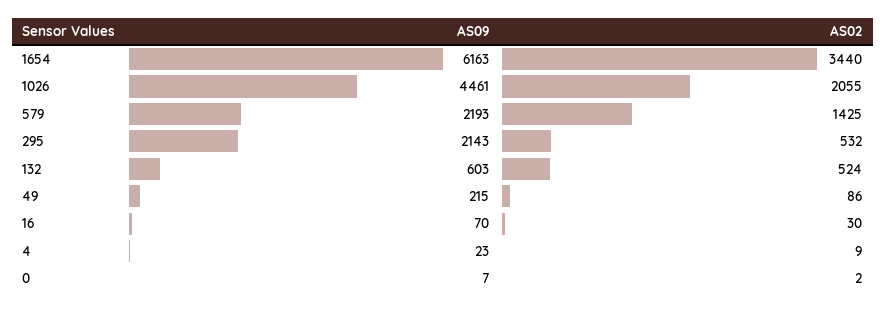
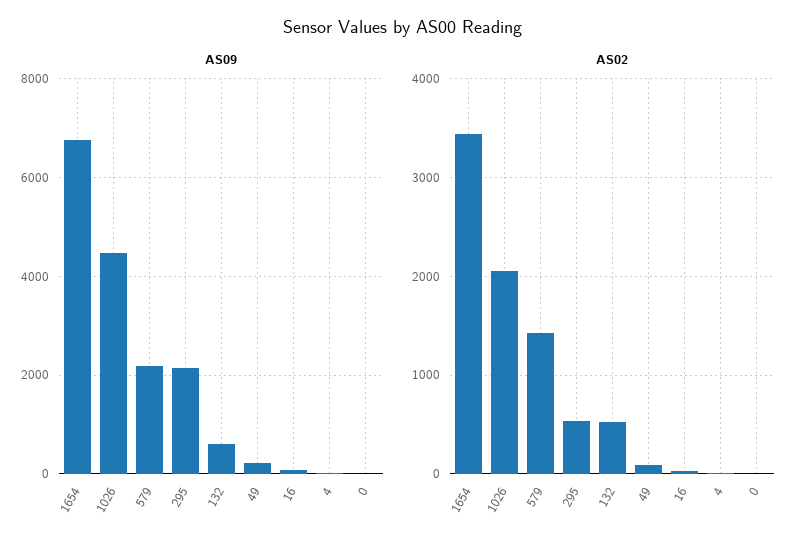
AS09, 1654: 6163 -> 6800

